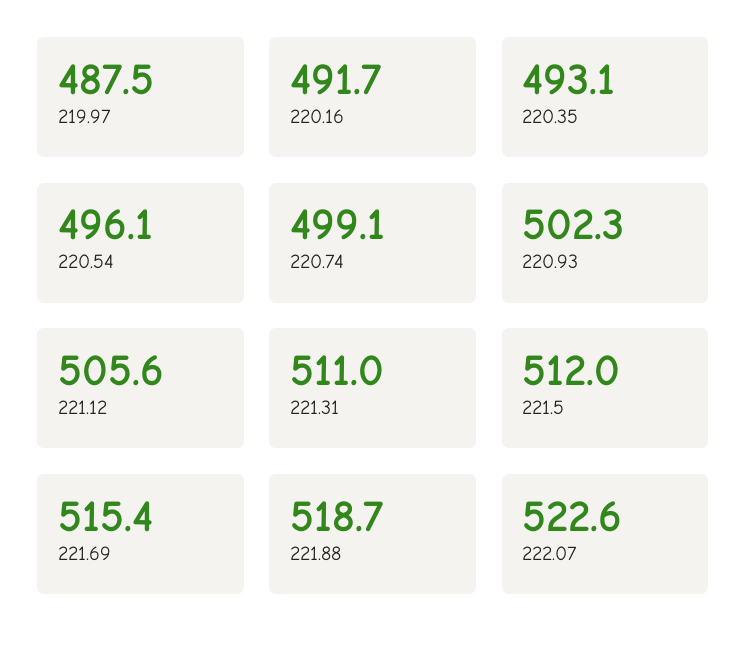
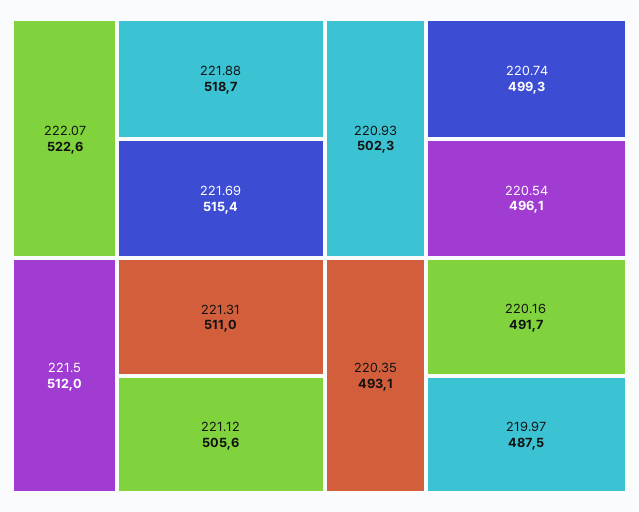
220.74: 499.1 -> 499.3

